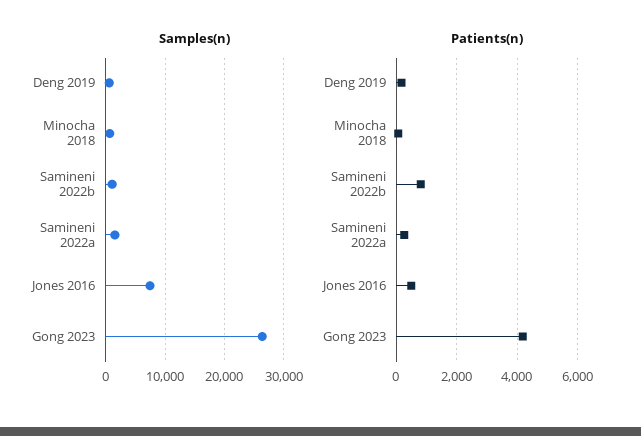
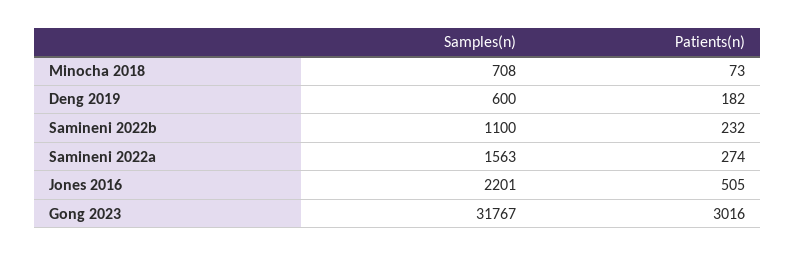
Samples(n), Jones 2016: 8000 -> 2201
Samples(n), Gong 2023: 26000 -> 31767
Patients(n), Samineni 2022b: 800 -> 232
Patients(n), Gong 2023: 4200 -> 3016

